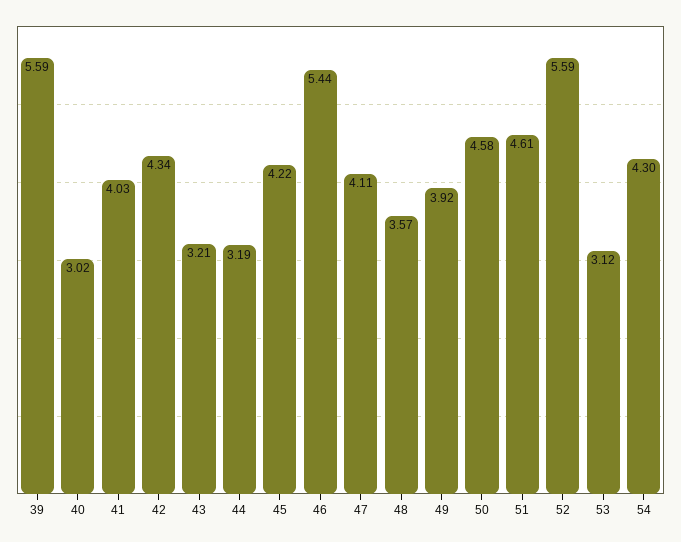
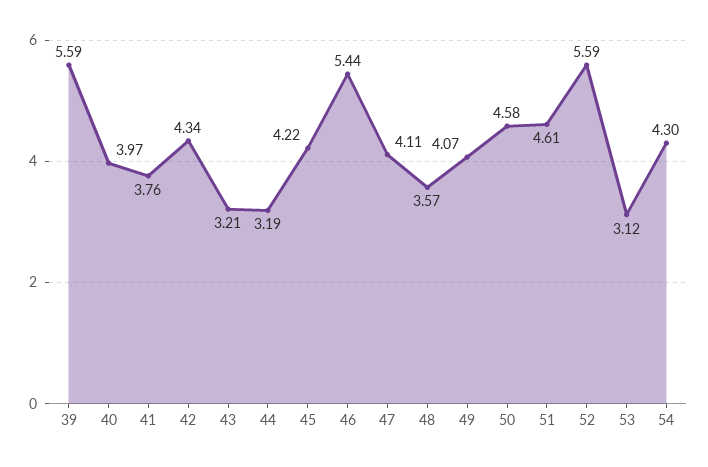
40: 3.02 -> 3.97
41: 4.03 -> 3.76
49: 3.92 -> 4.07

